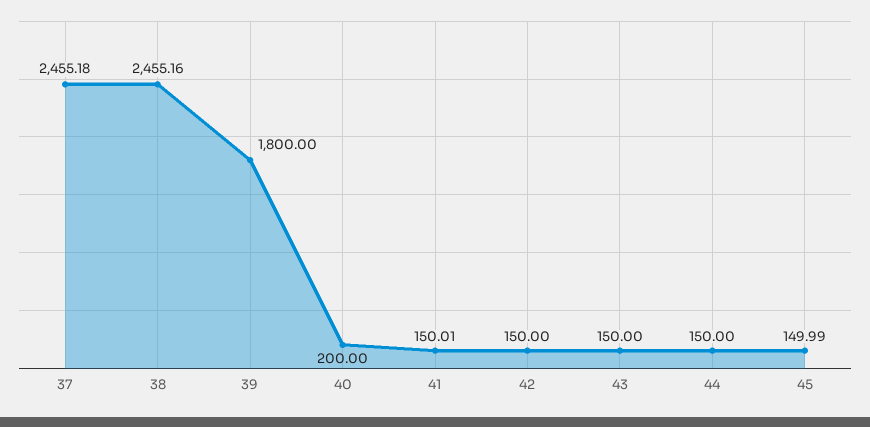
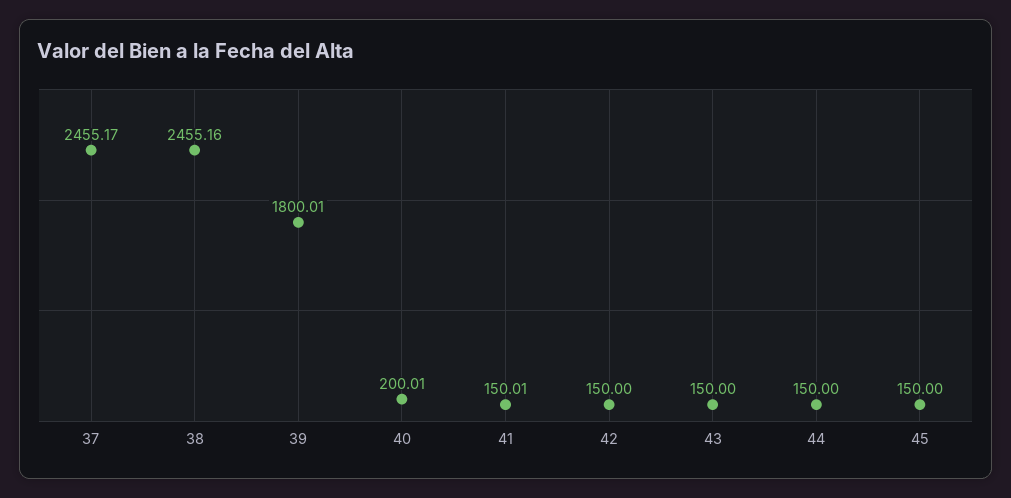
37: 2455.18 -> 2455.17
39: 1800 -> 1800.01
40: 200 -> 200.01
45: 149.99 -> 150

